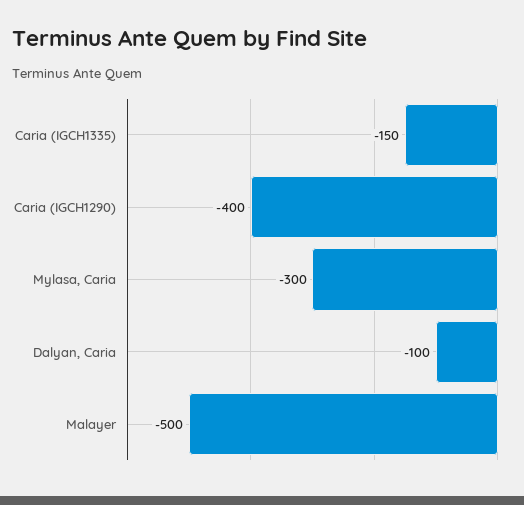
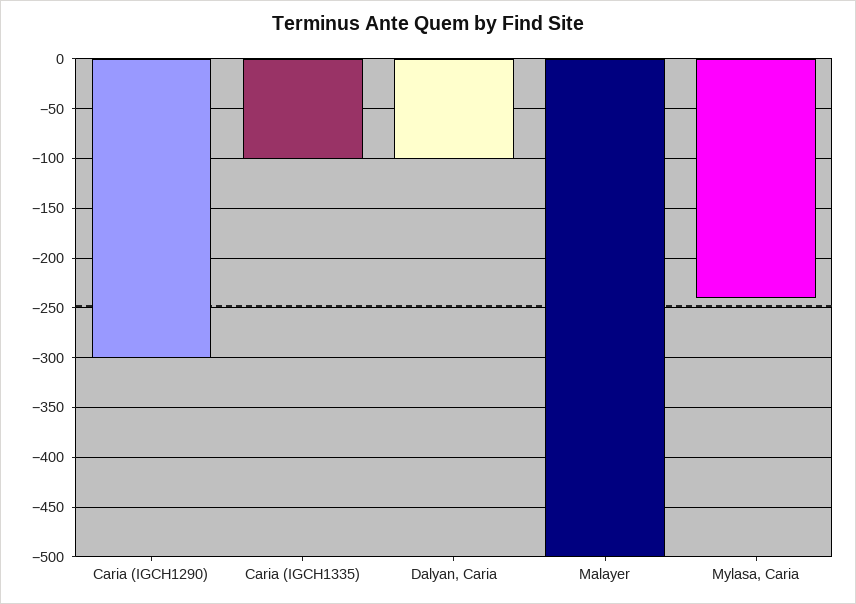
Caria (IGCH1335): -150 -> -100
Caria (IGCH1290): -400 -> -300
Mylasa, Caria: -300 -> -240

